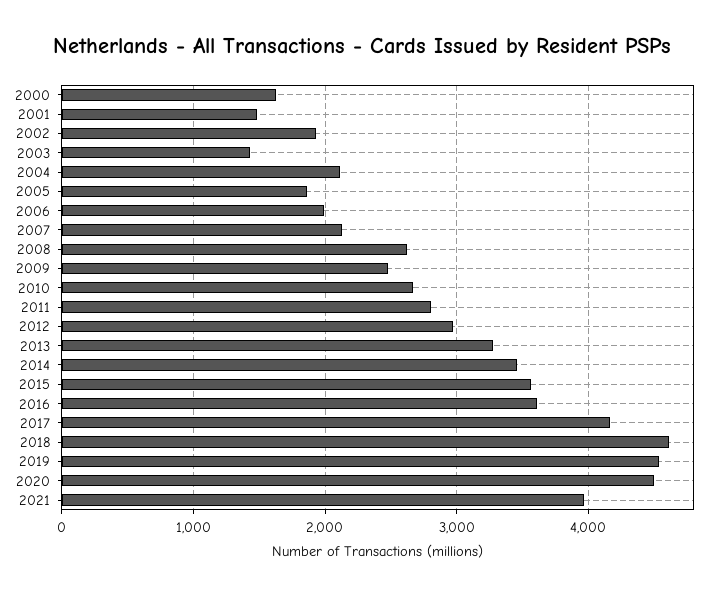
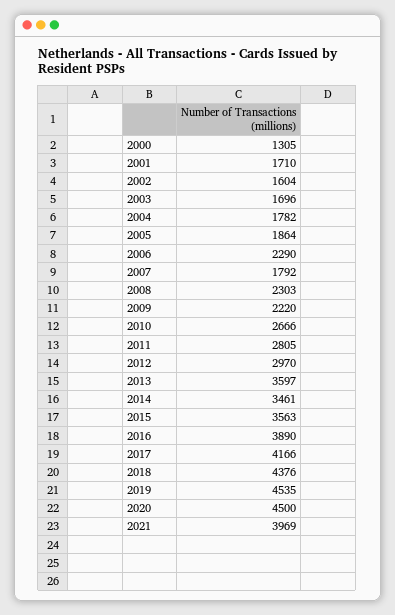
2000: 1600 -> 1305
2001: 1500 -> 1710
2002: 1900 -> 1604
2003: 1400 -> 1696
2004: 2100 -> 1782
2006: 2000 -> 2290
2007: 2100 -> 1792
2008: 2600 -> 2303
2009: 2500 -> 2220
2013: 3300 -> 3597
2016: 3600 -> 3890
2018: 4600 -> 4376

